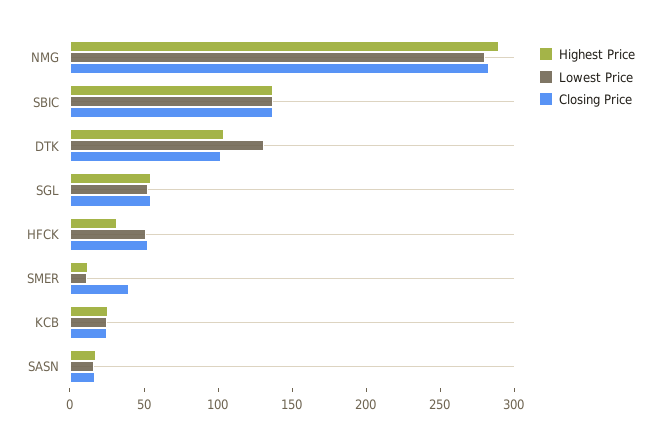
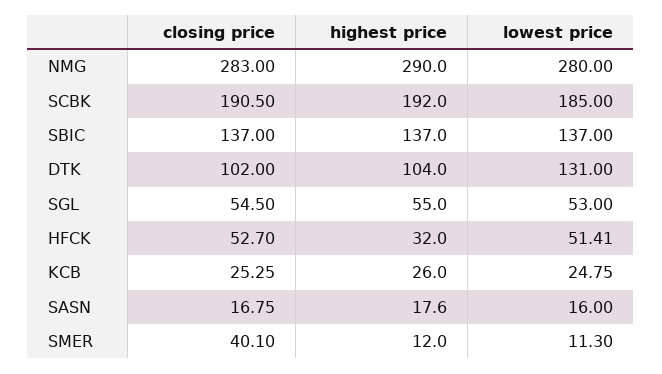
Closing Price, SCBK: none -> 190.5
Highest Price, SCBK: none -> 192
Lowest Price, SCBK: none -> 185

